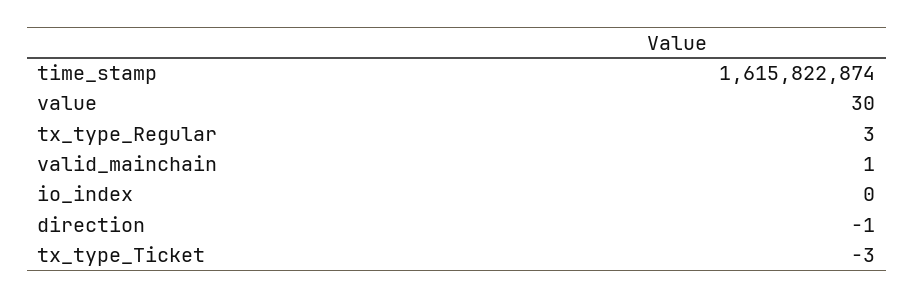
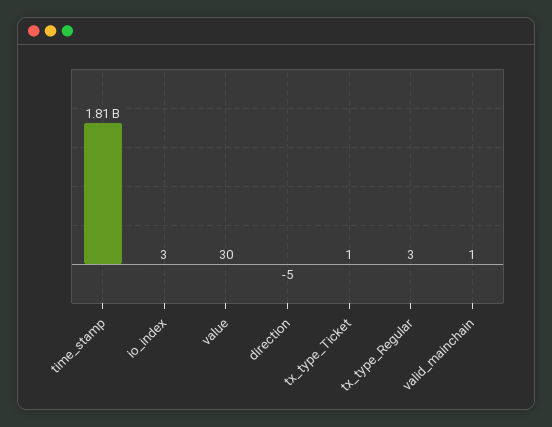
time_stamp: 1615822874 -> 1810000000
io_index: 0 -> 3
direction: -1 -> -5
tx_type_Ticket: -3 -> 1

